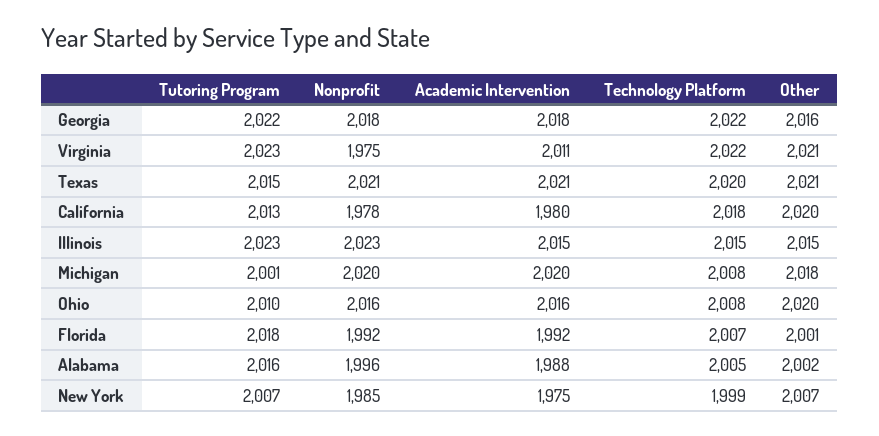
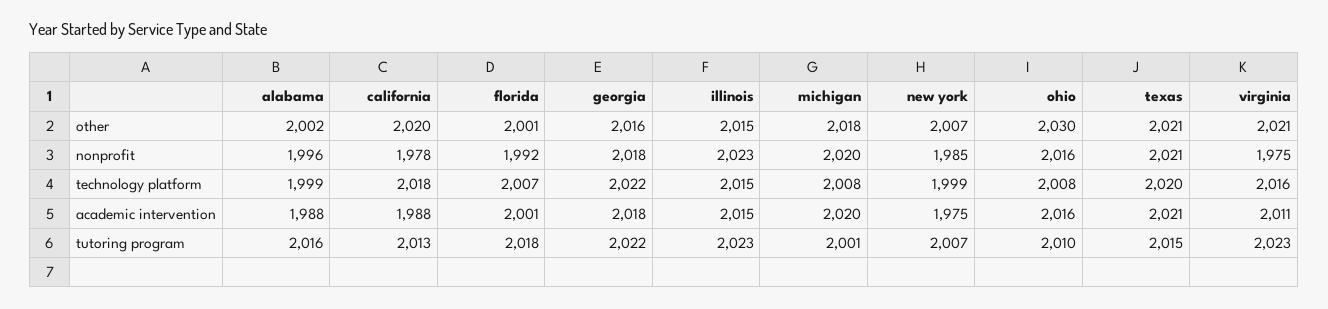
Technology Platform, Virginia: 2022 -> 2016
Academic Intervention, California: 1980 -> 1988
Other, Ohio: 2020 -> 2030
Academic Intervention, Florida: 1992 -> 2001
Technology Platform, Alabama: 2005 -> 1999

